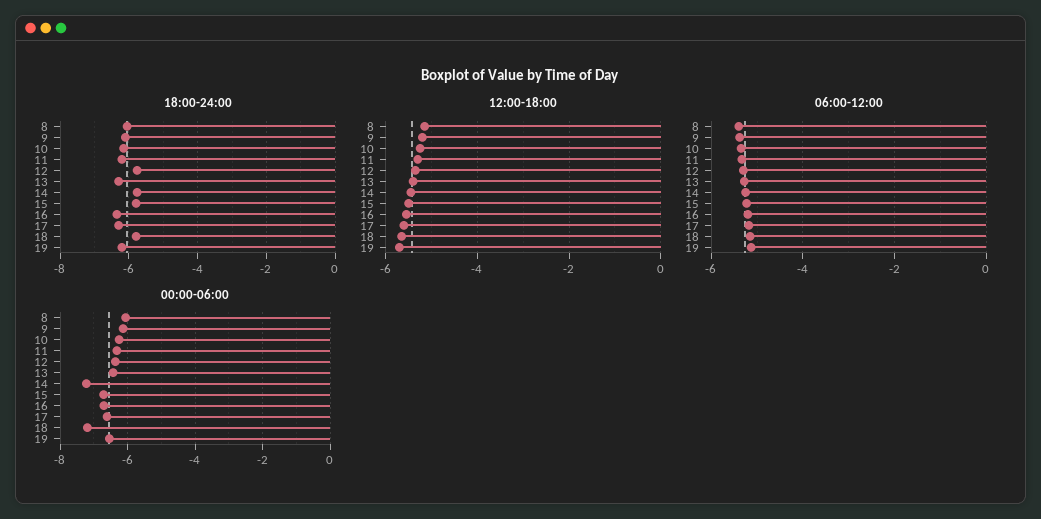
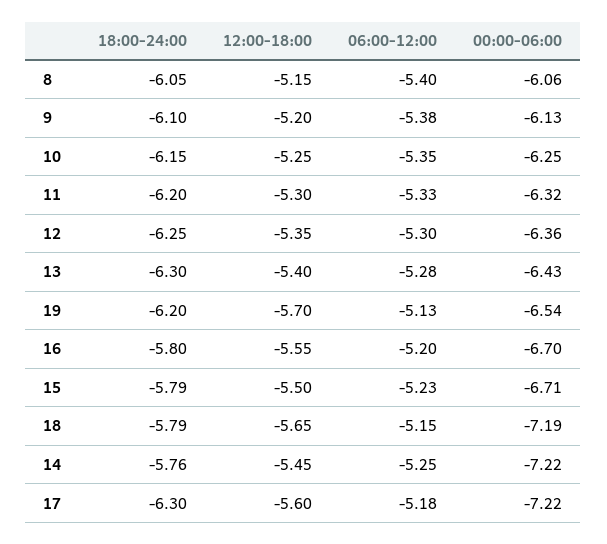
18:00-24:00, 12: -5.8 -> -6.25
18:00-24:00, 16: -6.4 -> -5.8
00:00-06:00, 17: -6.6 -> -7.22

